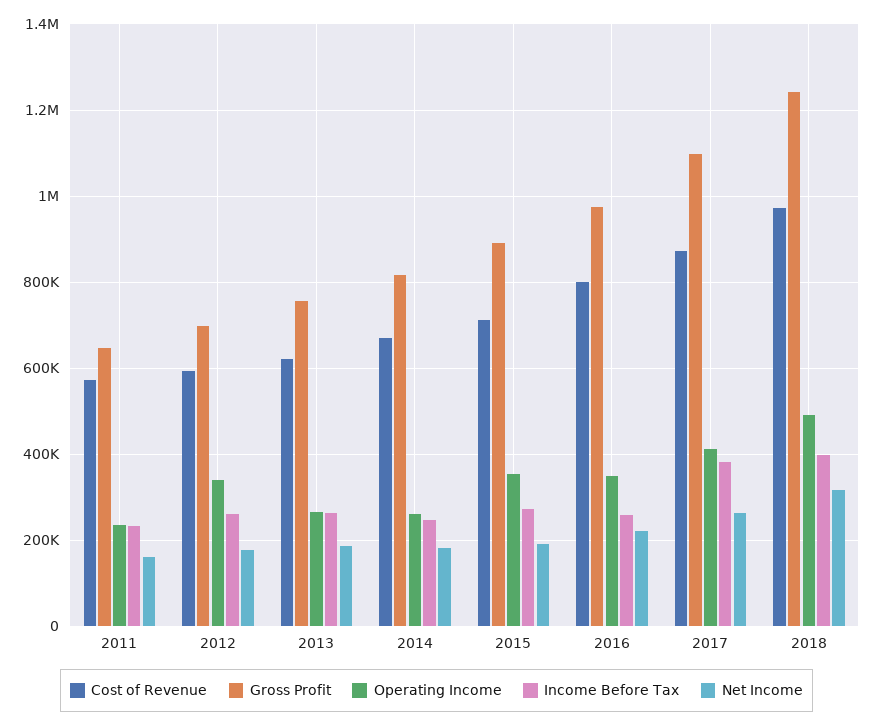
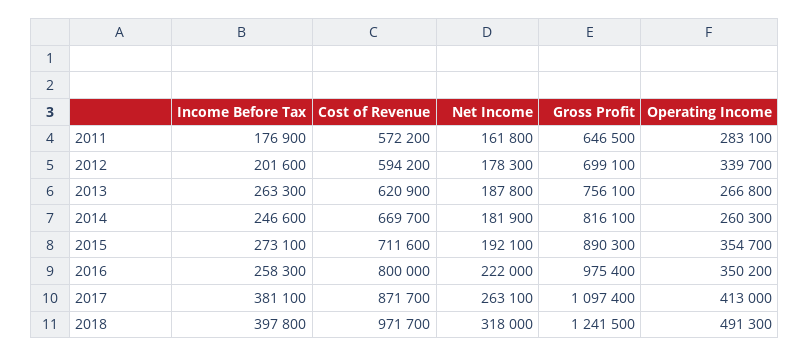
Operating Income, 2011: 240000 -> 283100
Income Before Tax, 2011: 240000 -> 176900
Income Before Tax, 2012: 260000 -> 201600

